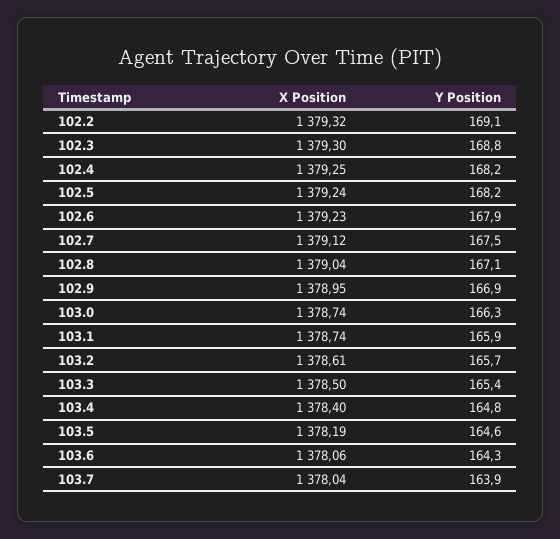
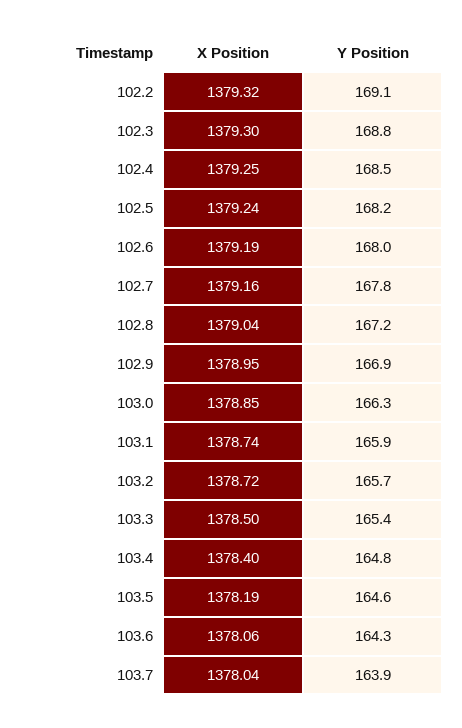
Y Position, 102.4: 168.2 -> 168.5
X Position, 102.6: 1379.23 -> 1379.19
Y Position, 102.6: 167.9 -> 168
X Position, 102.7: 1379.12 -> 1379.16
Y Position, 102.7: 167.5 -> 167.8
Y Position, 102.8: 167.1 -> 167.2
X Position, 103.0: 1378.74 -> 1378.85
X Position, 103.2: 1378.61 -> 1378.72

